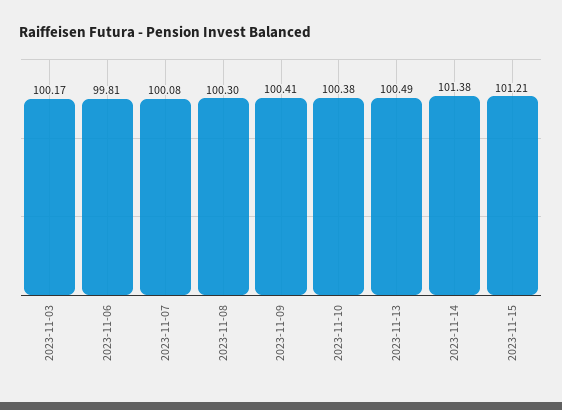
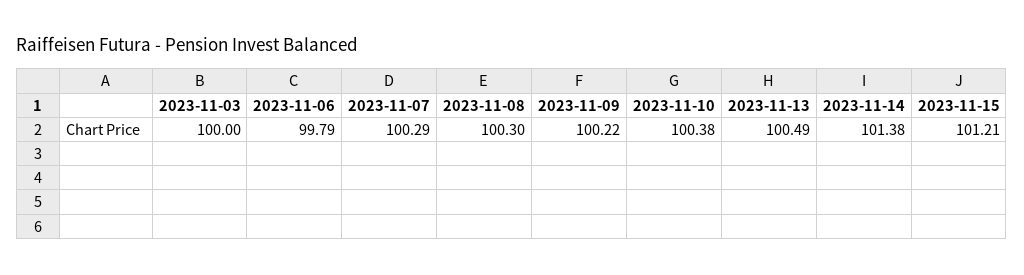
2023-11-03: 100.17 -> 100
2023-11-06: 99.81 -> 99.79
2023-11-07: 100.08 -> 100.29
2023-11-09: 100.41 -> 100.22

